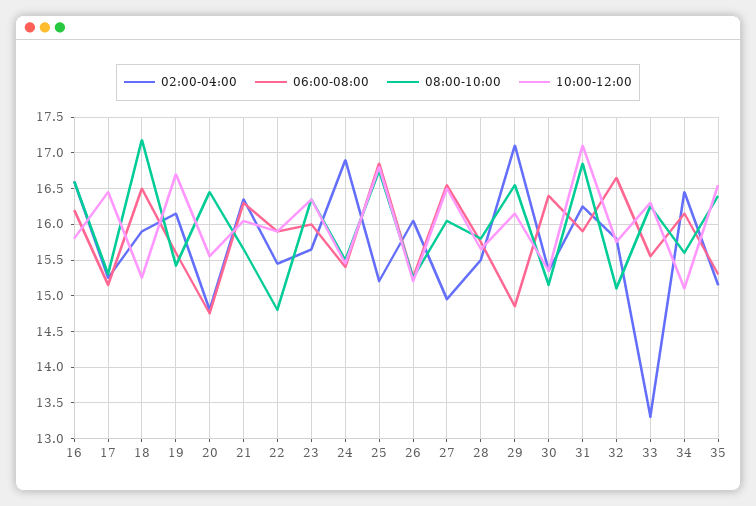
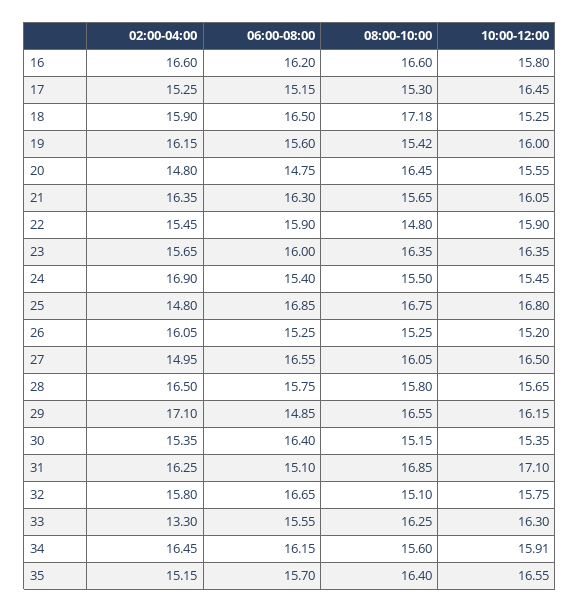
10:00-12:00, 19: 16.7 -> 16
02:00-04:00, 25: 15.2 -> 14.8
02:00-04:00, 28: 15.5 -> 16.5
06:00-08:00, 31: 15.9 -> 15.1
10:00-12:00, 34: 15.1 -> 15.91
06:00-08:00, 35: 15.3 -> 15.7

